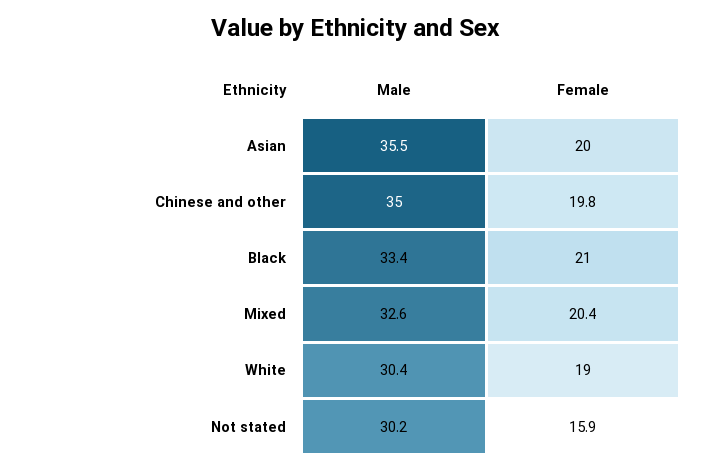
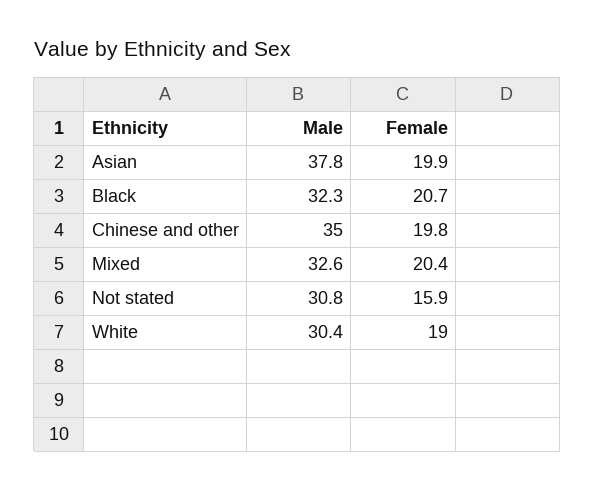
Male, Asian: 35.5 -> 37.8
Female, Asian: 20 -> 19.9
Male, Black: 33.4 -> 32.3
Female, Black: 21 -> 20.7
Male, Not stated: 30.2 -> 30.8

